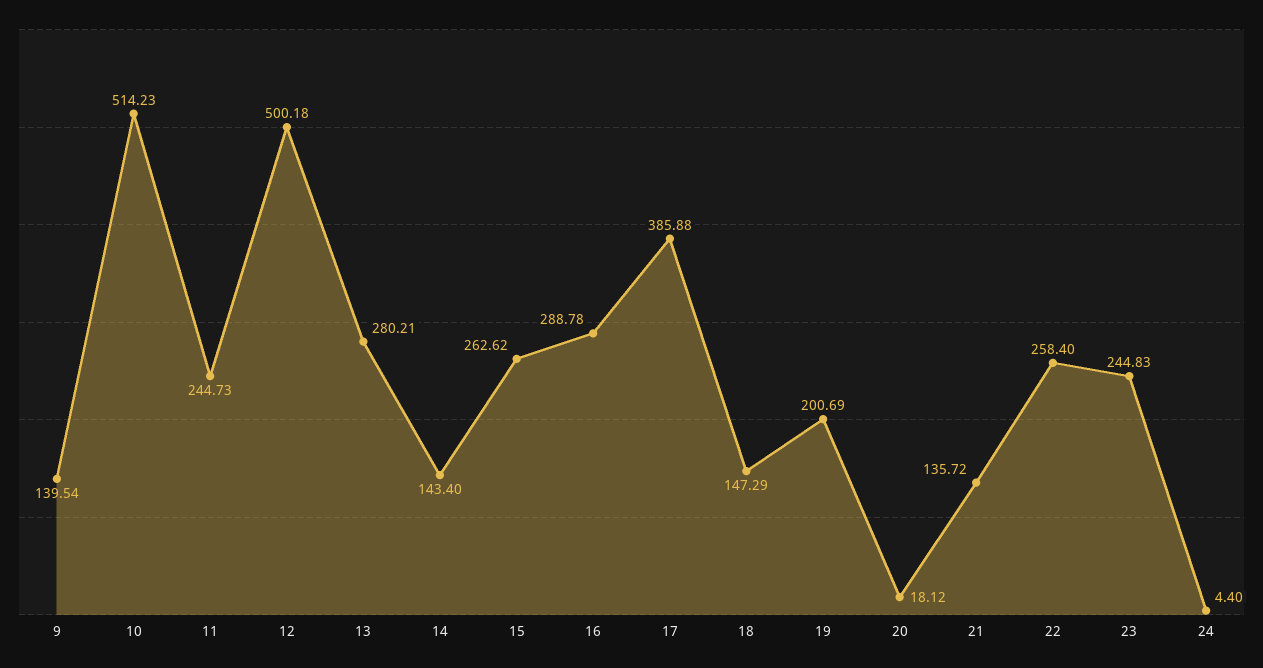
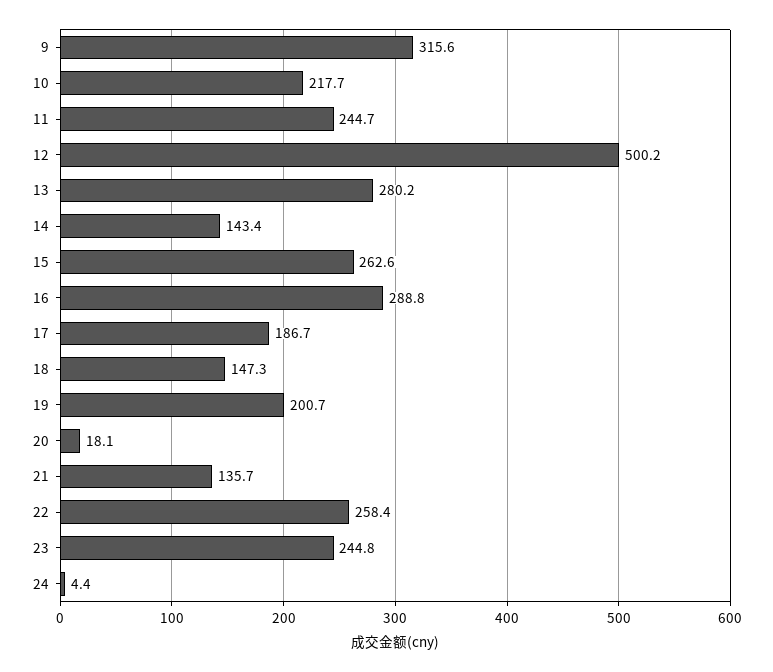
9: 139.54 -> 315.6
10: 514.23 -> 217.7
17: 385.88 -> 186.7

